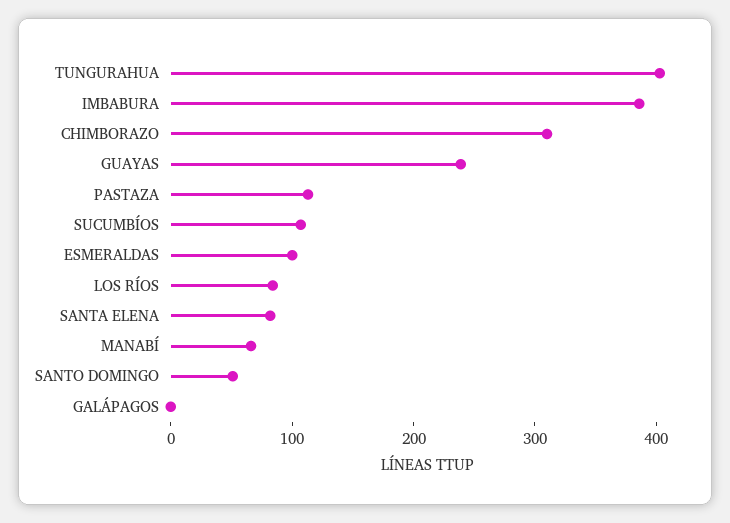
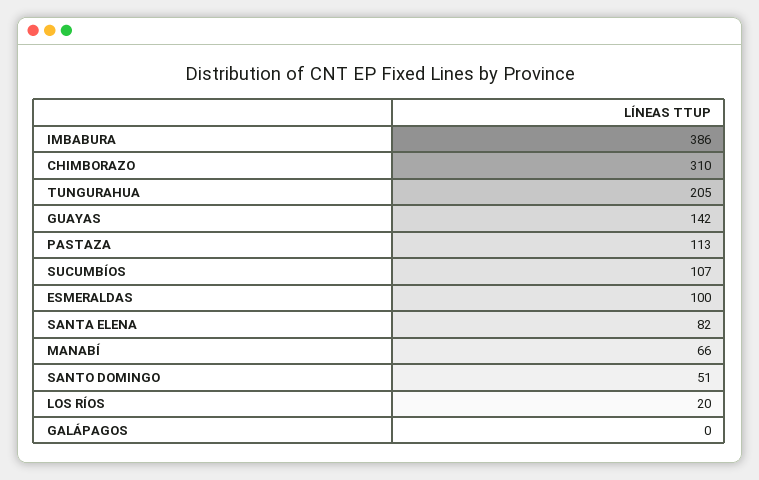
TUNGURAHUA: 400 -> 205
GUAYAS: 240 -> 142
LOS RÍOS: 80 -> 20

